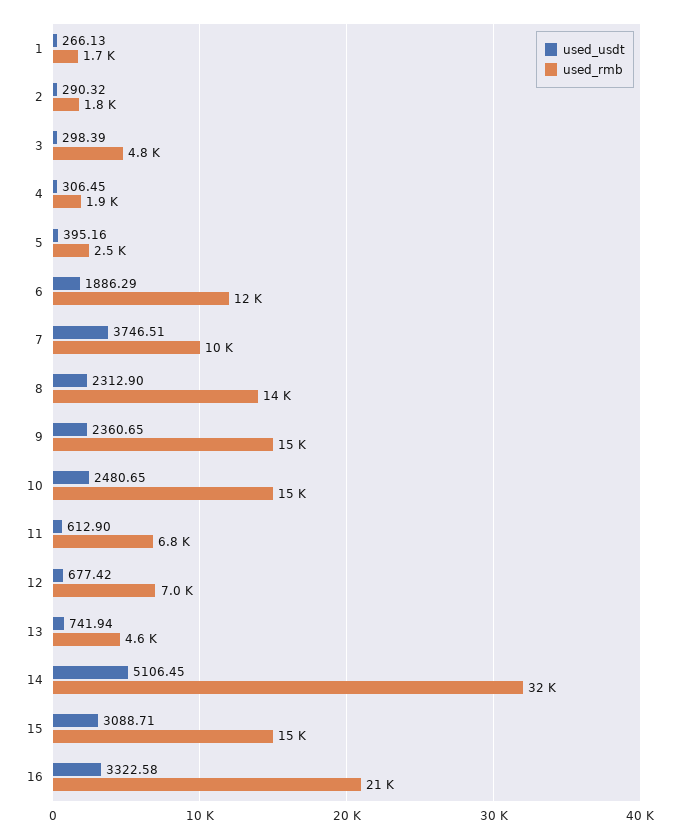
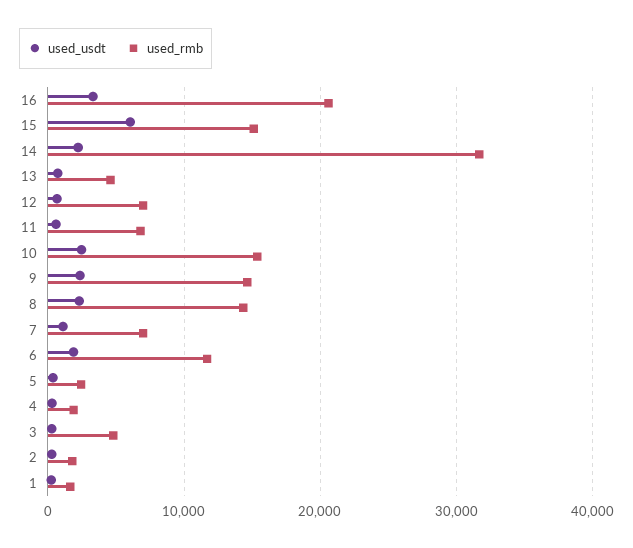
used_usdt, 7: 3746.51 -> 1000
used_rmb, 7: 10000 -> 7000
used_usdt, 14: 5106.45 -> 2000
used_usdt, 15: 3088.71 -> 6000

